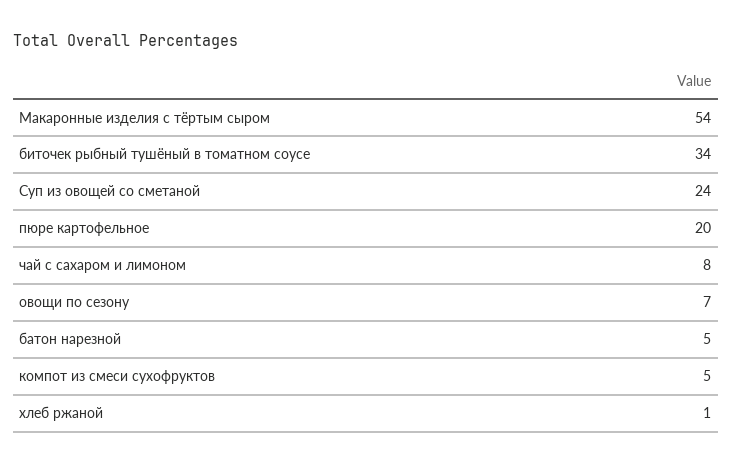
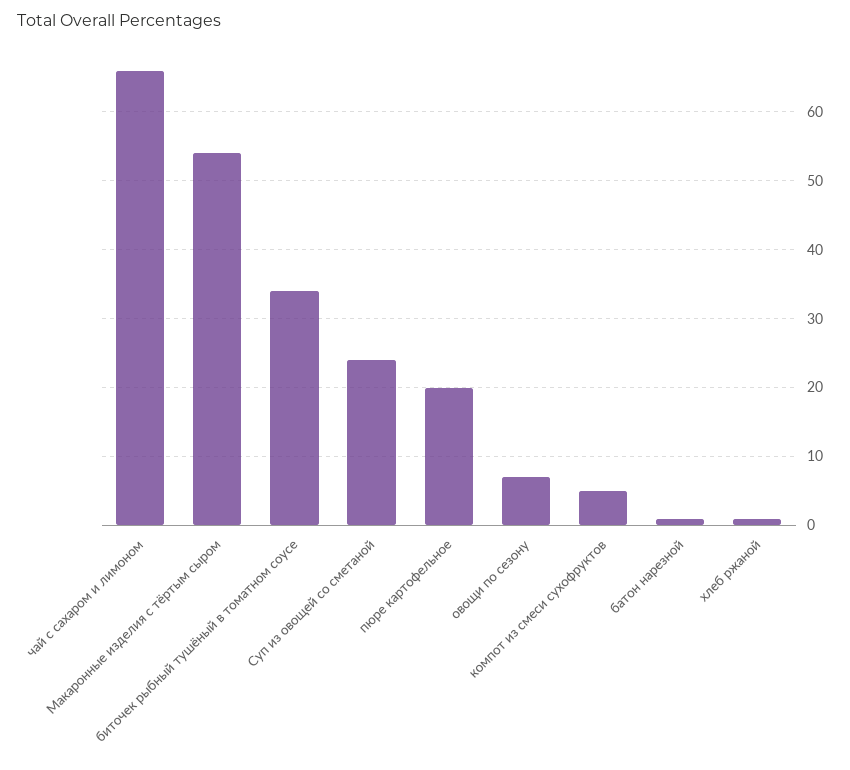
чай с сахаром и лимоном: 8 -> 66
батон нарезной: 5 -> 1

